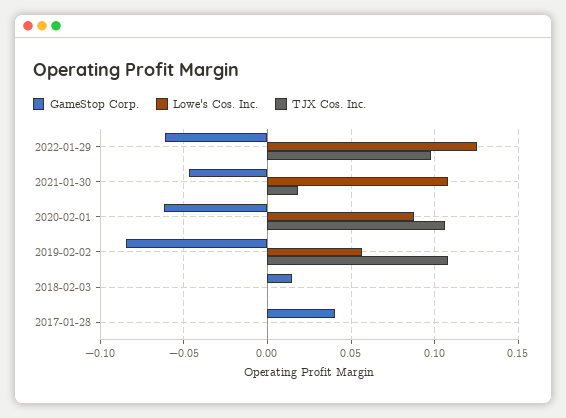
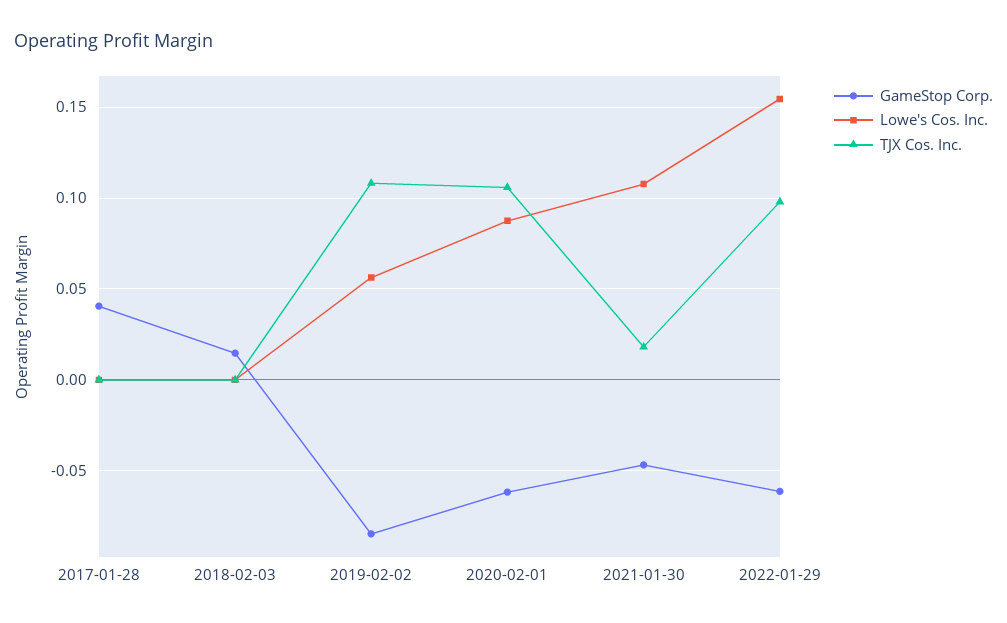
Lowe's Cos. Inc., 2022-01-29: 0.125 -> 0.155

